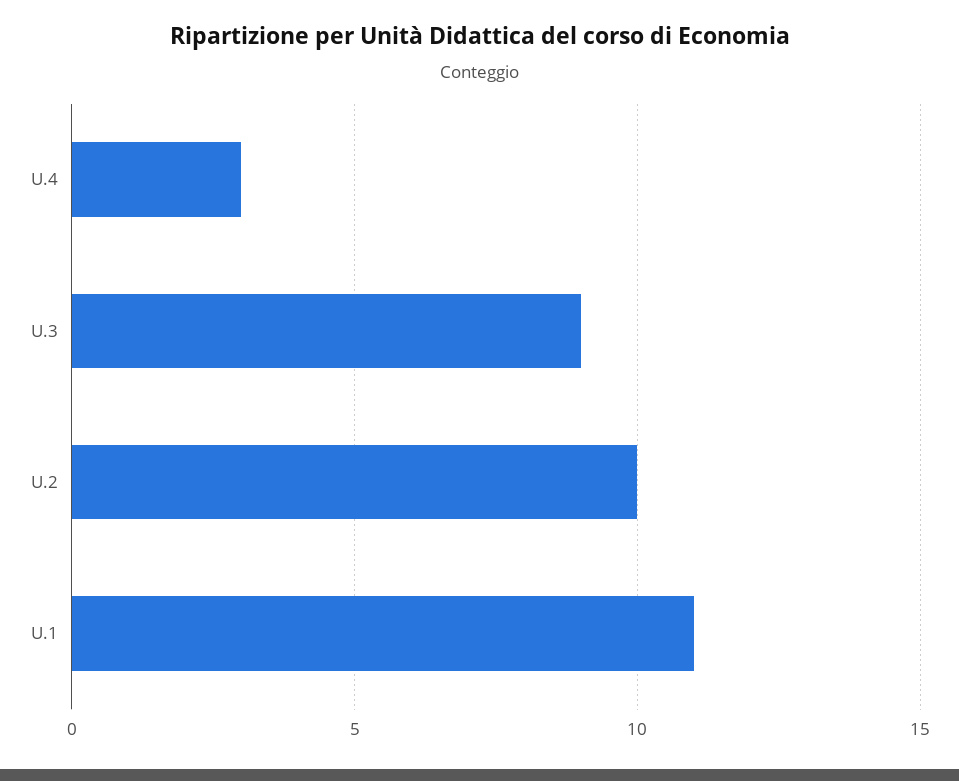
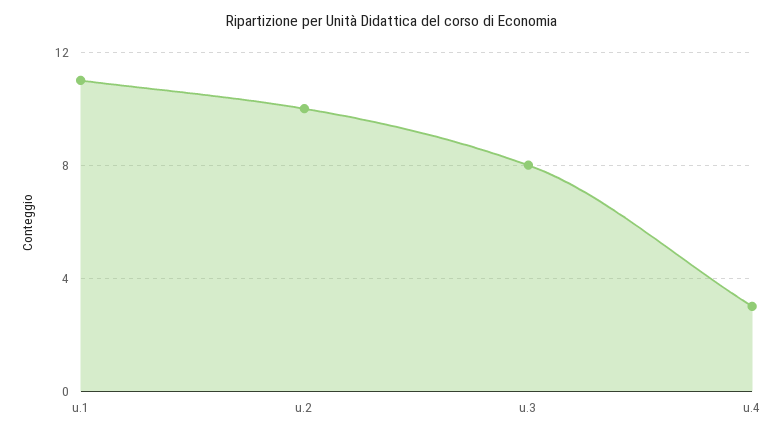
U.3: 9 -> 8

